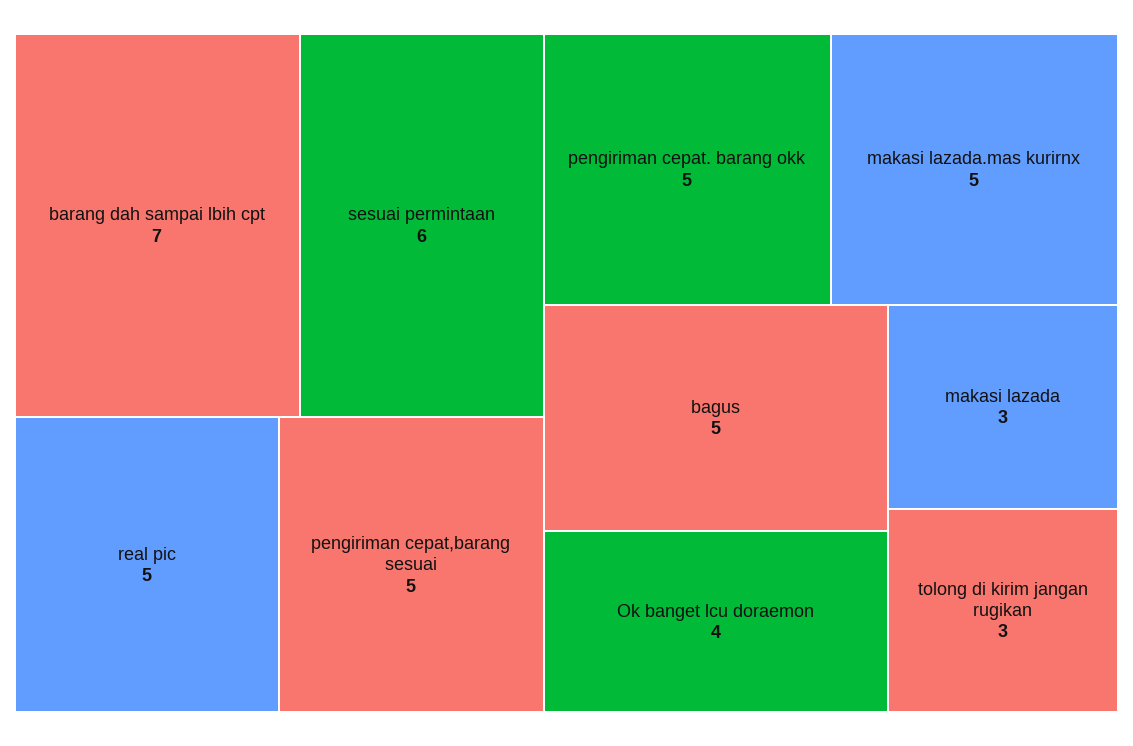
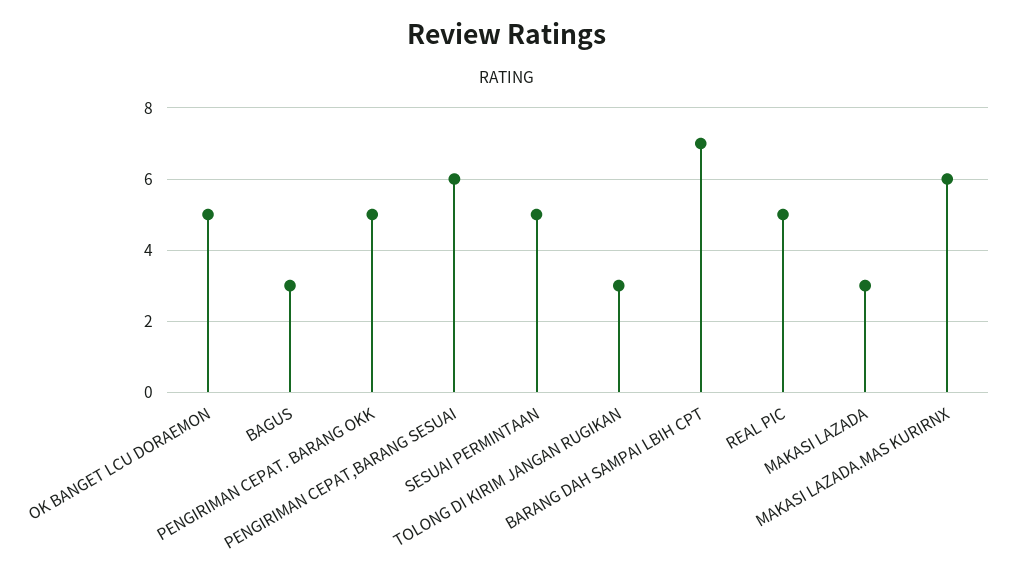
sesuai permintaan: 6 -> 5
pengiriman cepat,barang sesuai: 5 -> 6
makasi lazada.mas kurirnx: 5 -> 6
bagus: 5 -> 3
Ok banget lcu doraemon: 4 -> 5

